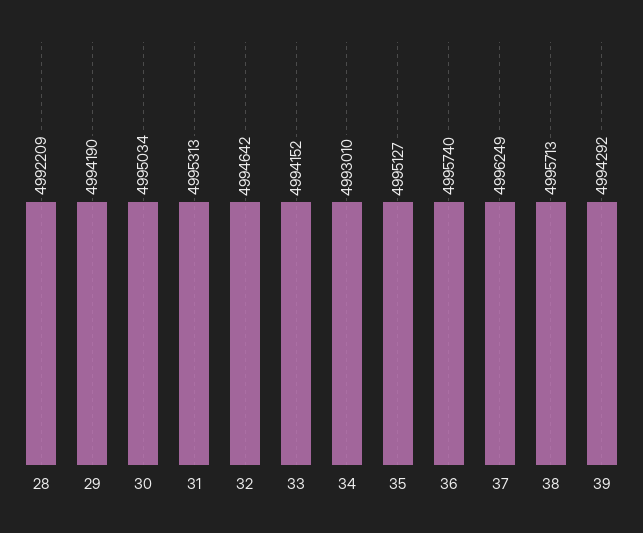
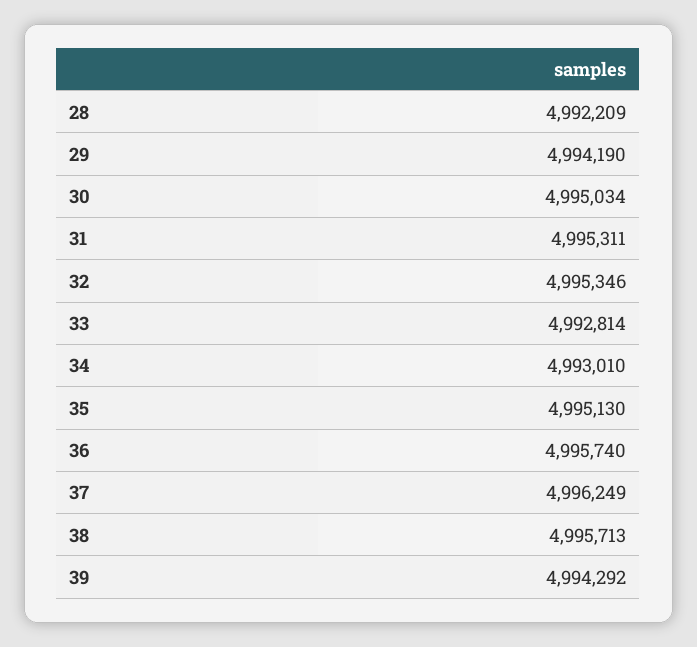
31: 4995313 -> 4995311
32: 4994642 -> 4995346
33: 4994152 -> 4992814
35: 4995127 -> 4995130

